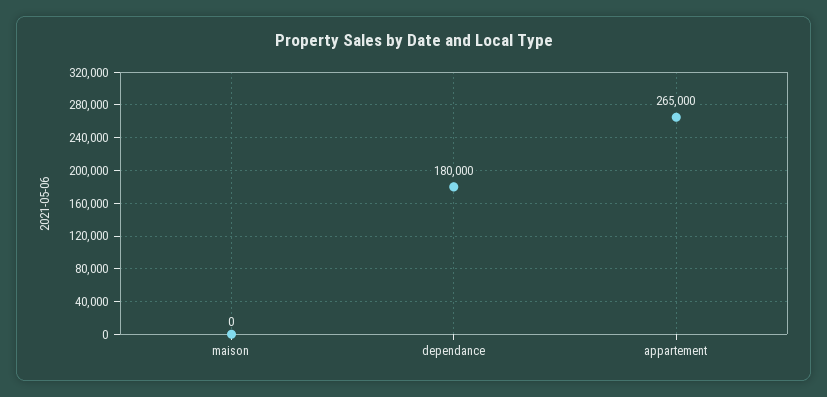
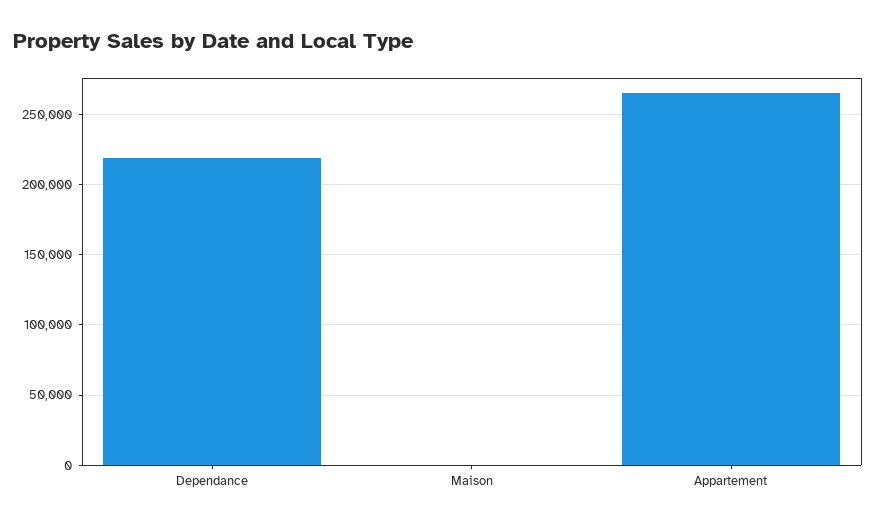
dependance: 180000 -> 220000

